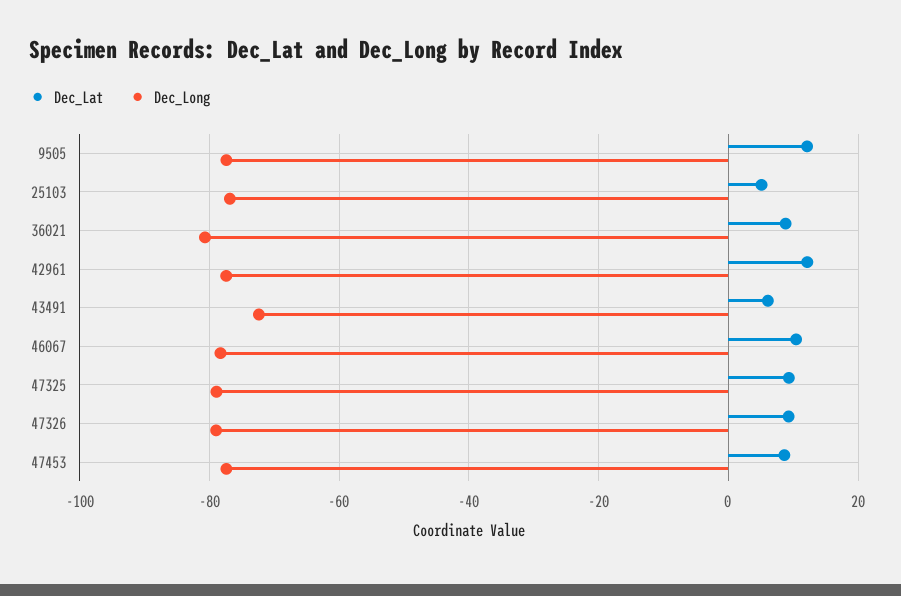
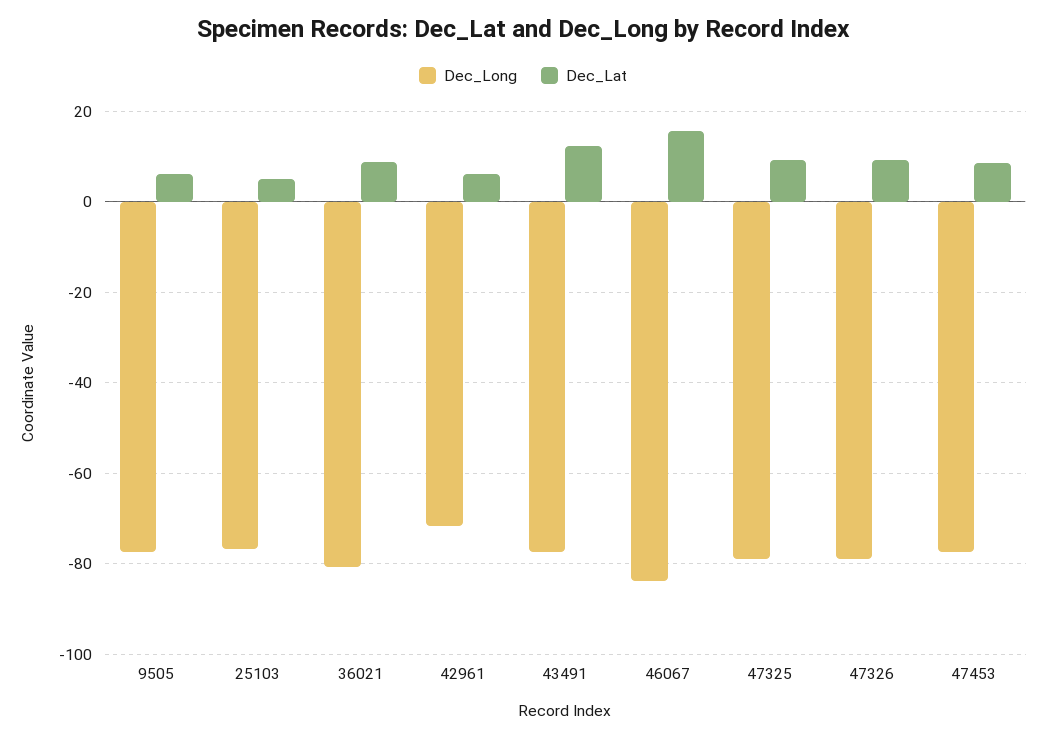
Dec_Lat, 9505: 12 -> 6
Dec_Lat, 42961: 12 -> 6
Dec_Long, 42961: -78 -> -72
Dec_Lat, 43491: 6 -> 12
Dec_Long, 43491: -72 -> -78
Dec_Lat, 46067: 10 -> 16
Dec_Long, 46067: -78 -> -84

